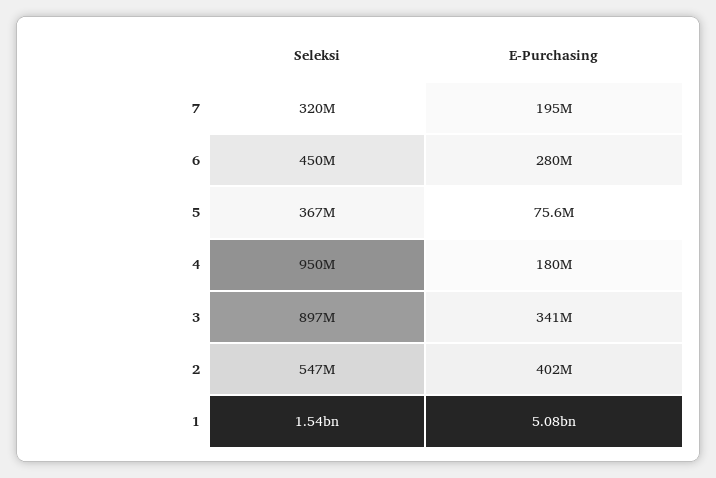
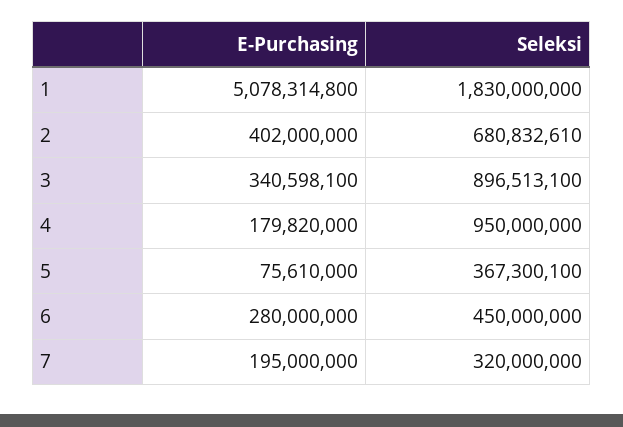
Seleksi, 2: 547000000 -> 680832610
Seleksi, 1: 1540000000 -> 1830000000

